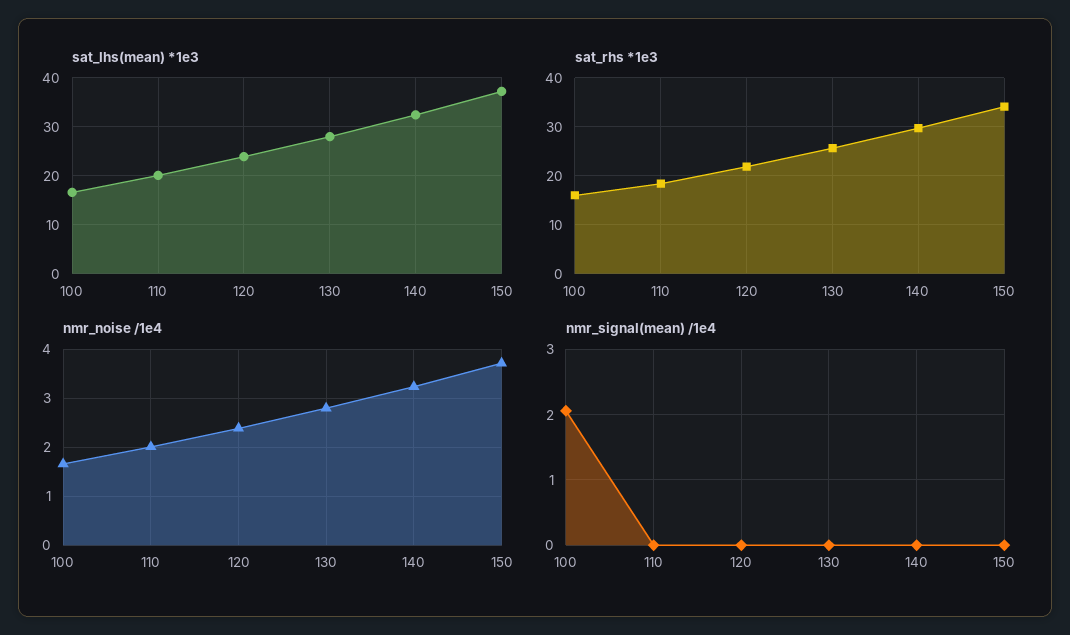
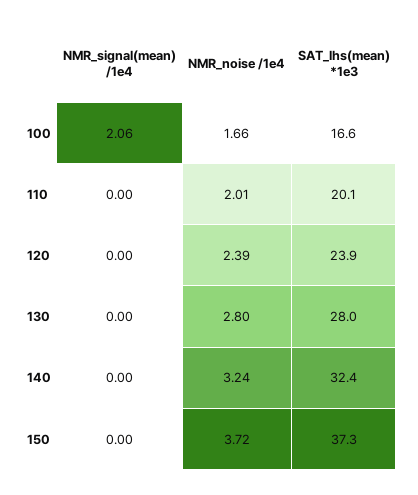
sat_rhs *1e3, 100: 16 -> none
sat_rhs *1e3, 110: 18 -> none
sat_rhs *1e3, 120: 22 -> none
sat_rhs *1e3, 130: 26 -> none
sat_rhs *1e3, 140: 30 -> none
sat_rhs *1e3, 150: 34 -> none

